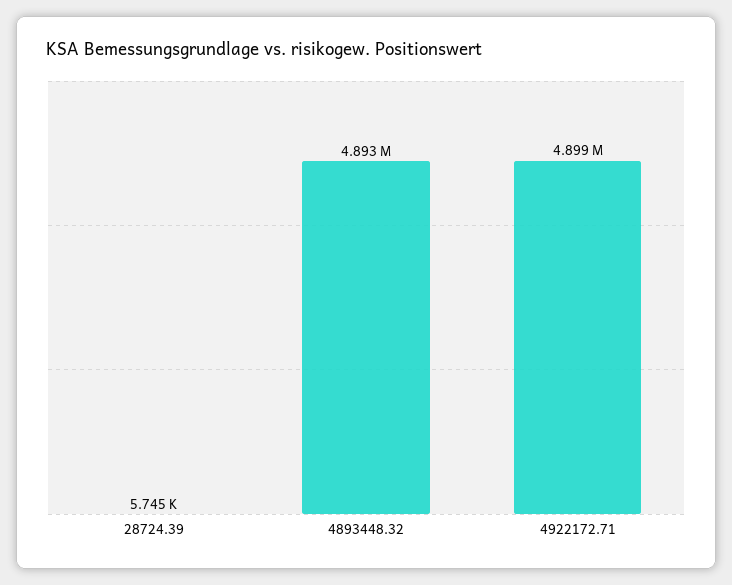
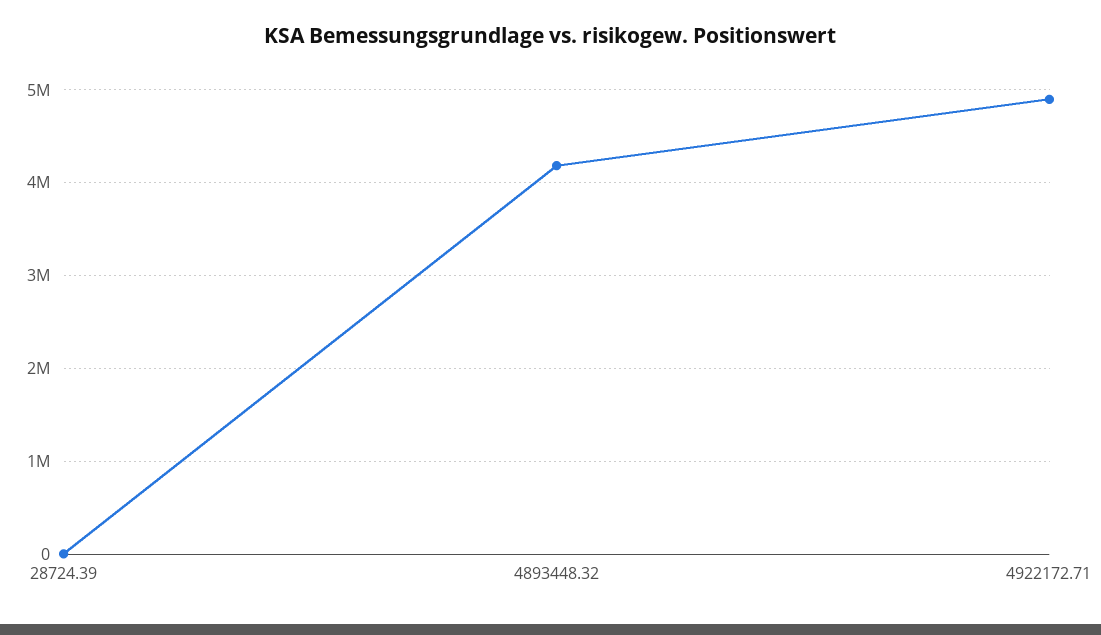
4893448.32: 4893000 -> 4200000

